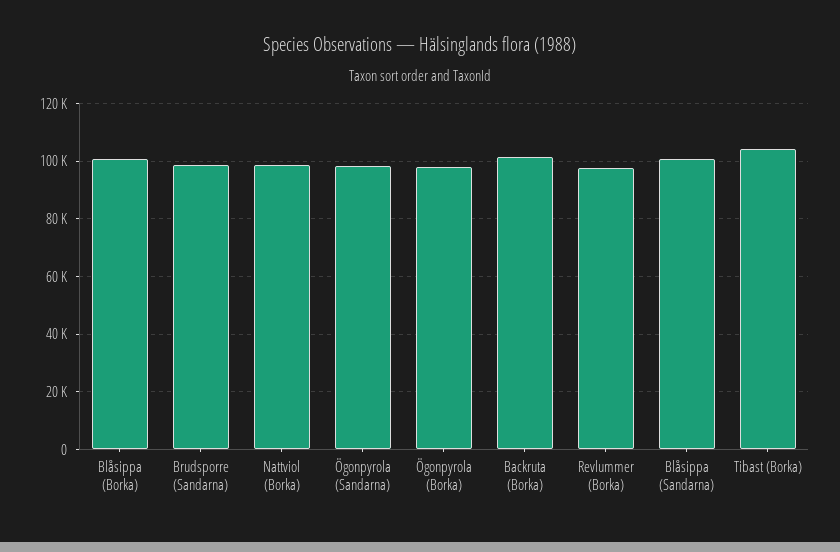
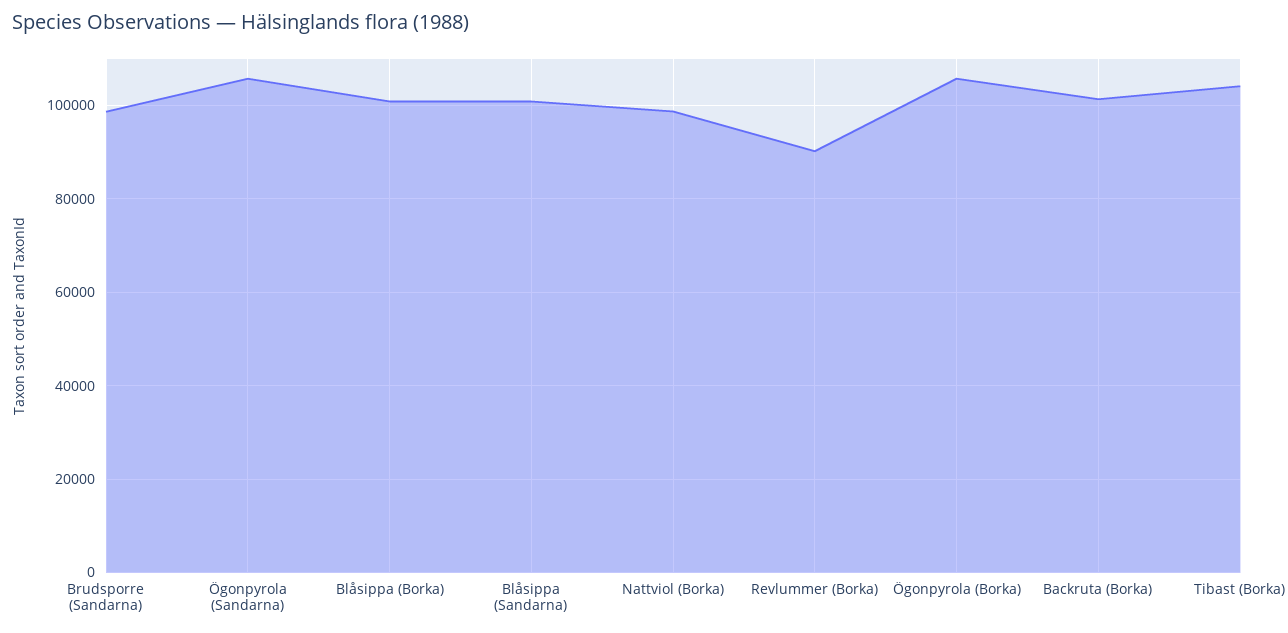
Ögonpyrola (Sandarna): 97500 -> 106000
Ögonpyrola (Borka): 97500 -> 106000
Revlummer (Borka): 97500 -> 90000

